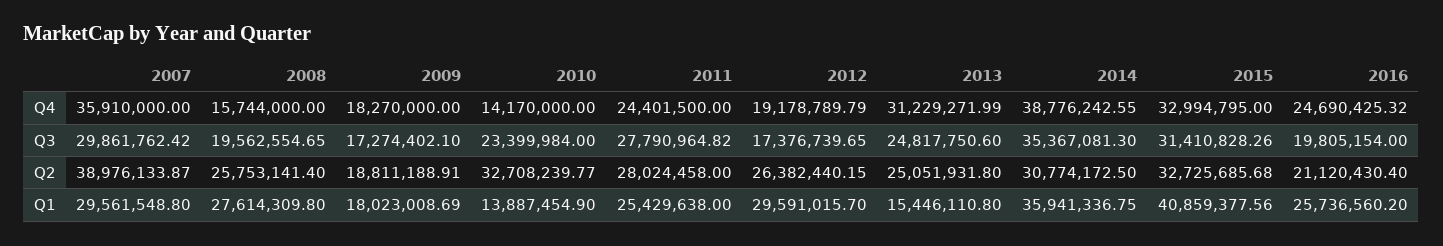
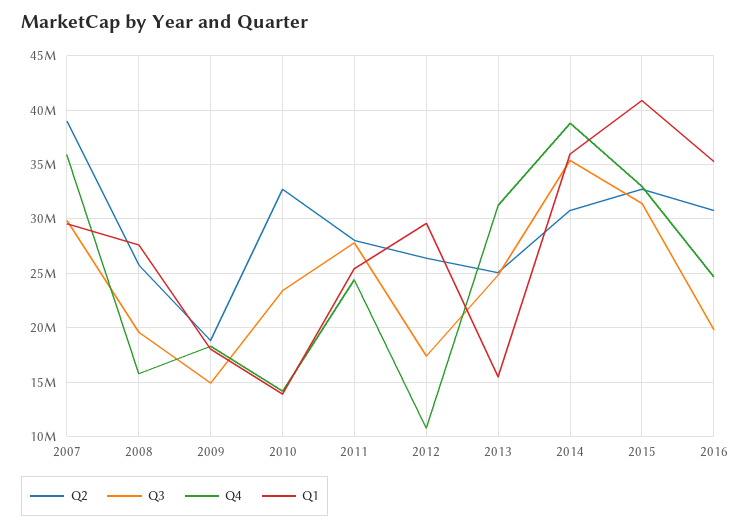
Q4, 2012: 19178789.79 -> 11000000
Q3, 2009: 17274402.1 -> 15000000
Q2, 2016: 21120430.4 -> 31000000
Q1, 2016: 25736560.2 -> 35000000

